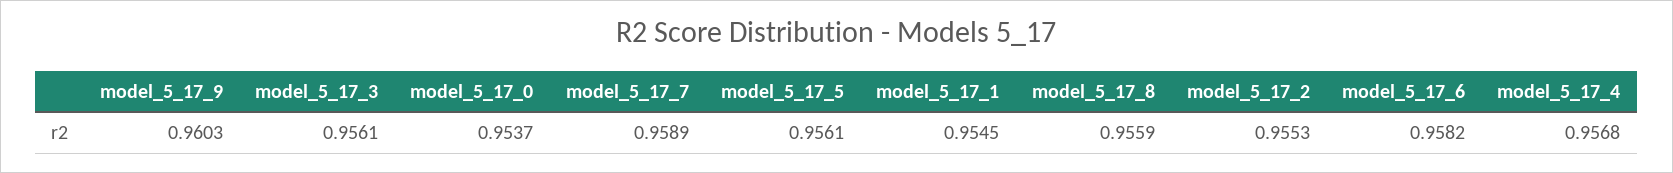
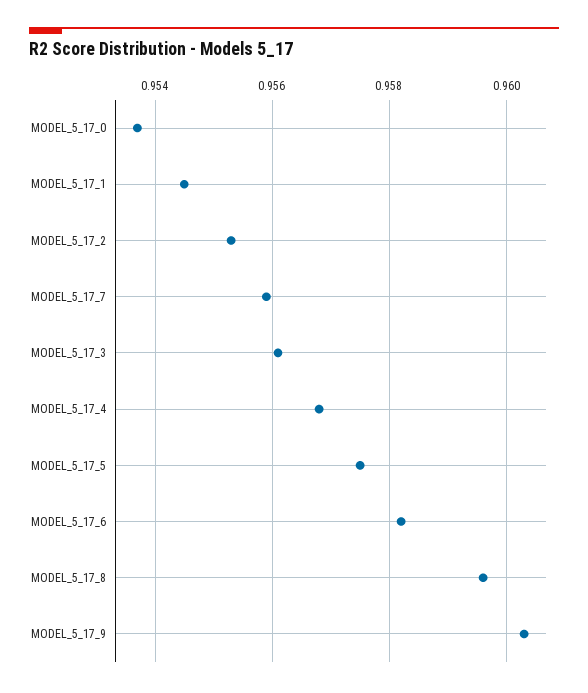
model_5_17_7: 0.9589 -> 0.956
model_5_17_5: 0.9561 -> 0.9575
model_5_17_8: 0.9559 -> 0.9595

